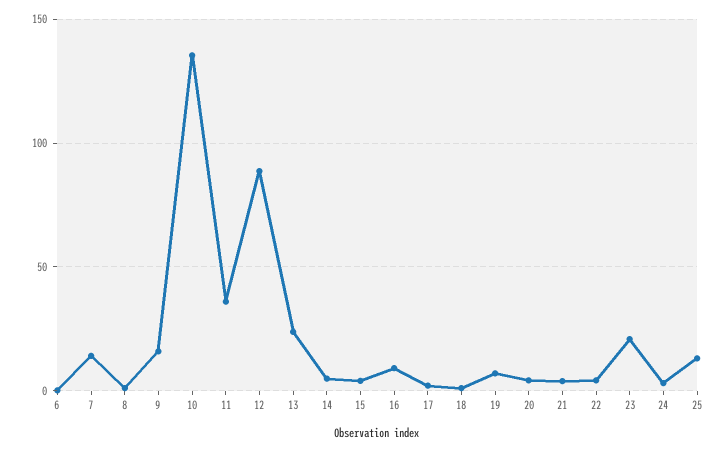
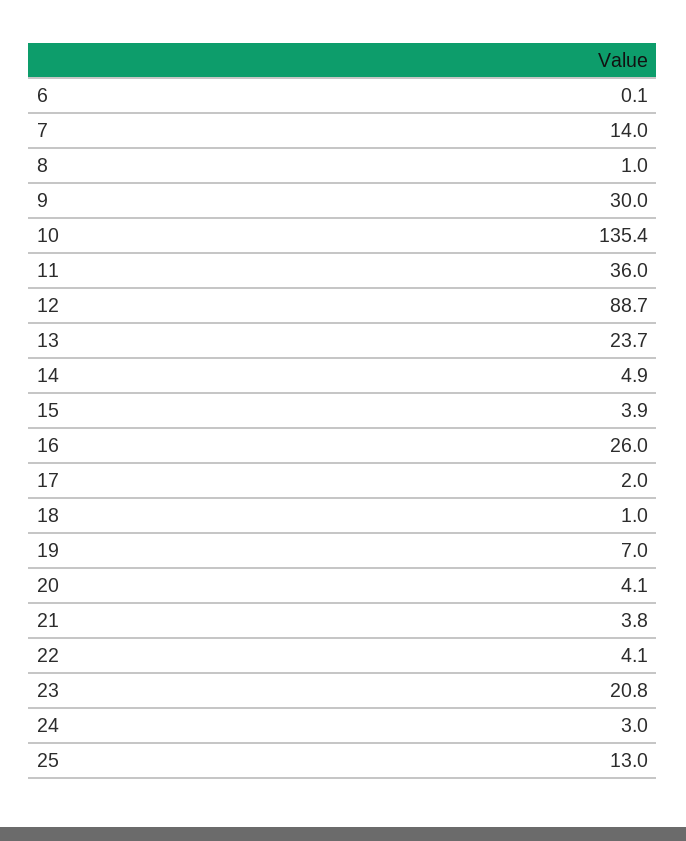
9: 15 -> 30
16: 10 -> 26

